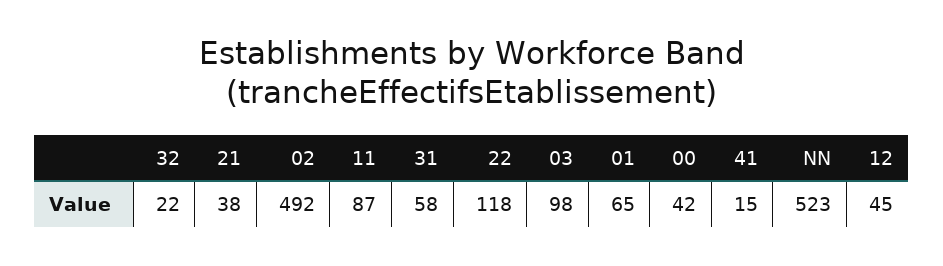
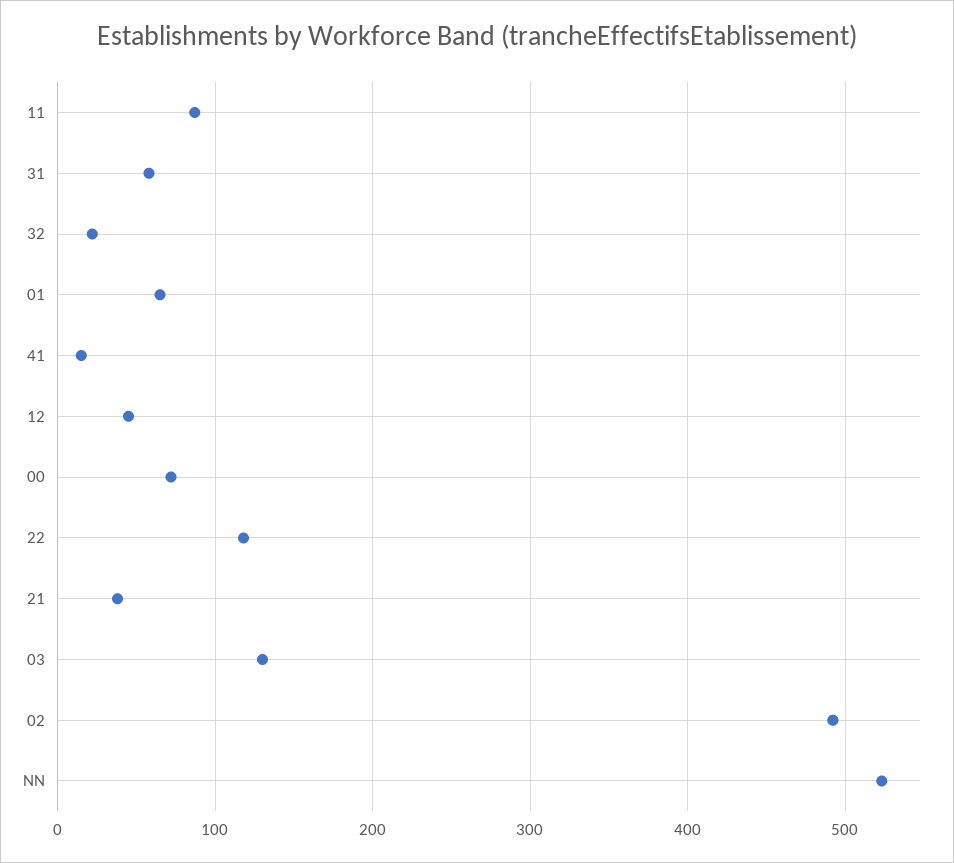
03: 98 -> 130
00: 42 -> 70

